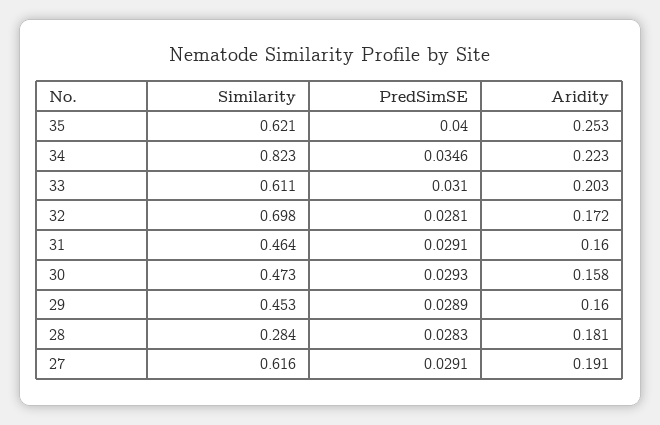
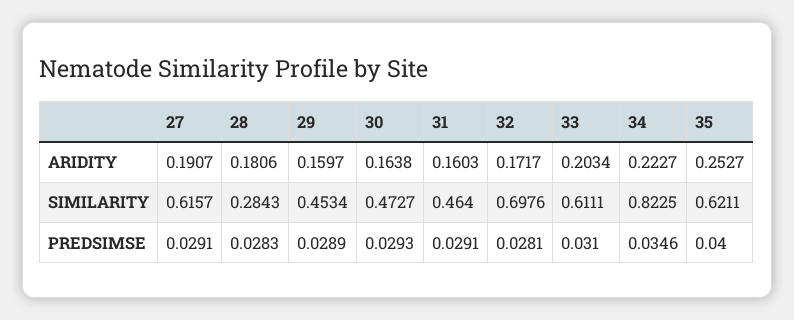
Aridity, 30: 0.158 -> 0.1638

